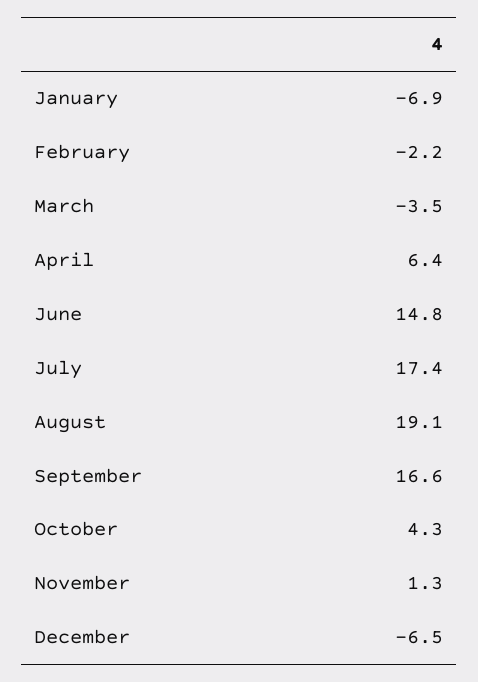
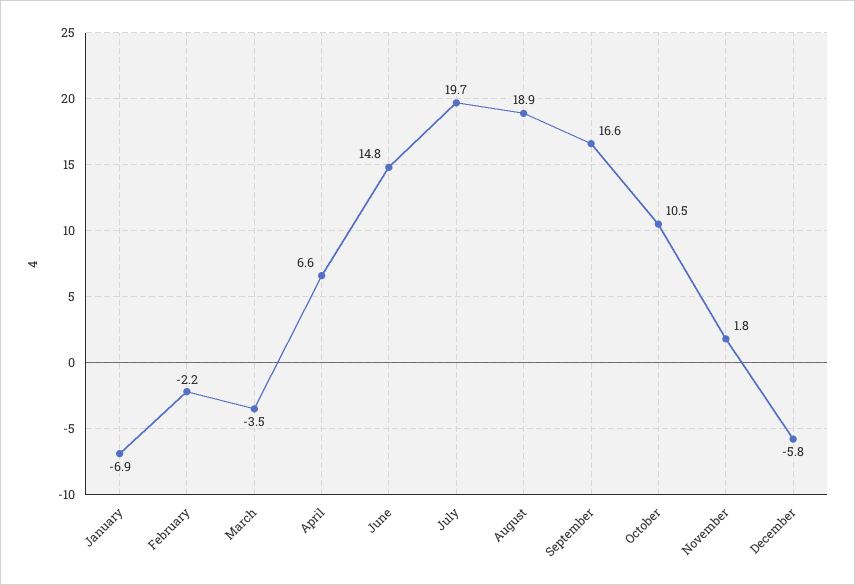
April: 6.4 -> 6.6
July: 17.4 -> 19.7
August: 19.1 -> 18.9
October: 4.3 -> 10.5
November: 1.3 -> 1.8
December: -6.5 -> -5.8

